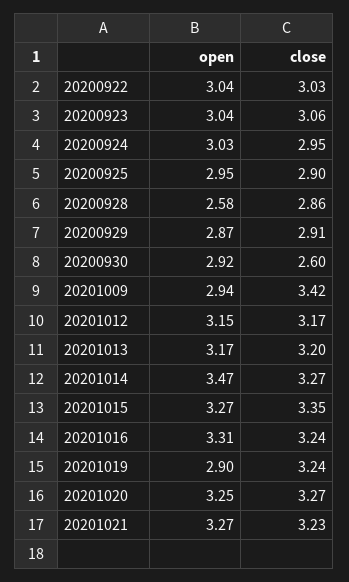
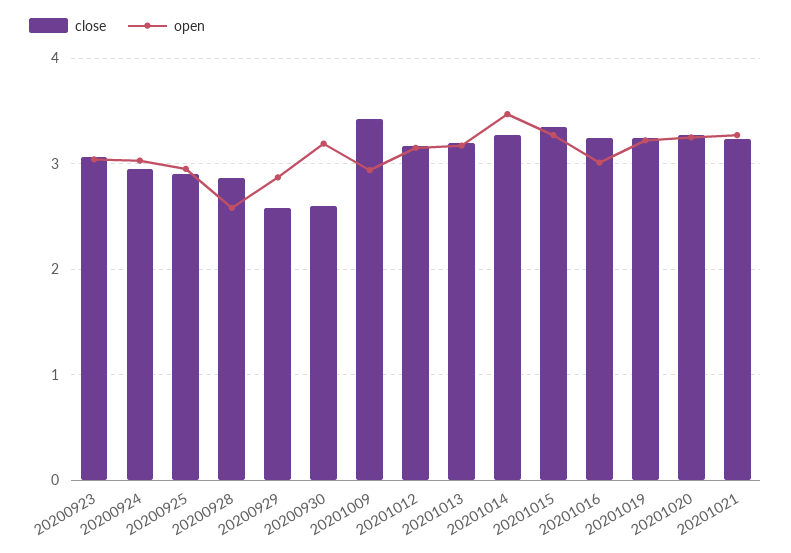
open, 20200922: 3.04 -> none
close, 20200922: 3.03 -> none
close, 20200929: 2.91 -> 2.6
open, 20200930: 2.92 -> 3.2
open, 20201016: 3.31 -> 3
open, 20201019: 2.9 -> 3.2

